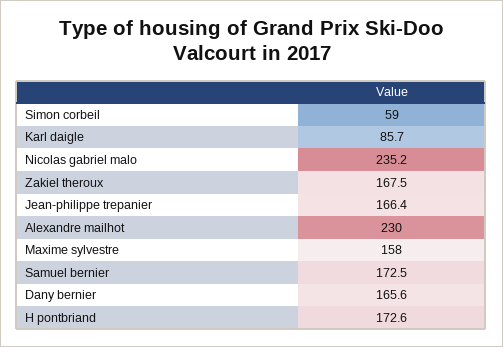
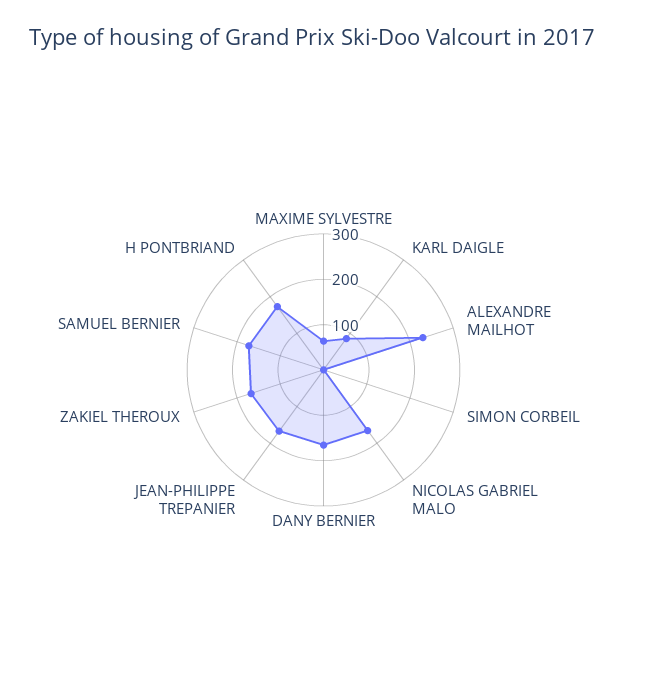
Simon corbeil: 59 -> 0
Nicolas gabriel malo: 235.2 -> 160
Maxime sylvestre: 158 -> 60

